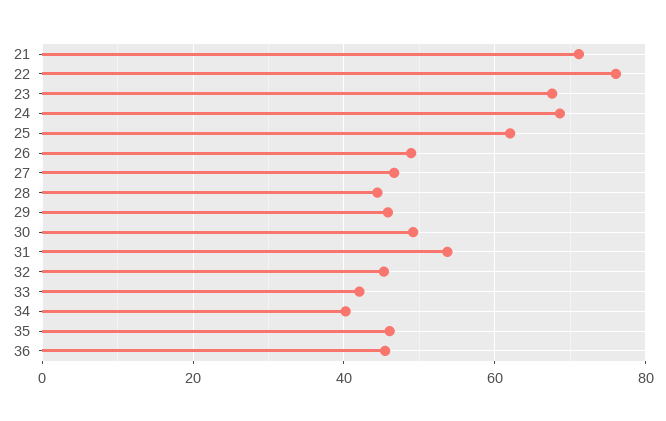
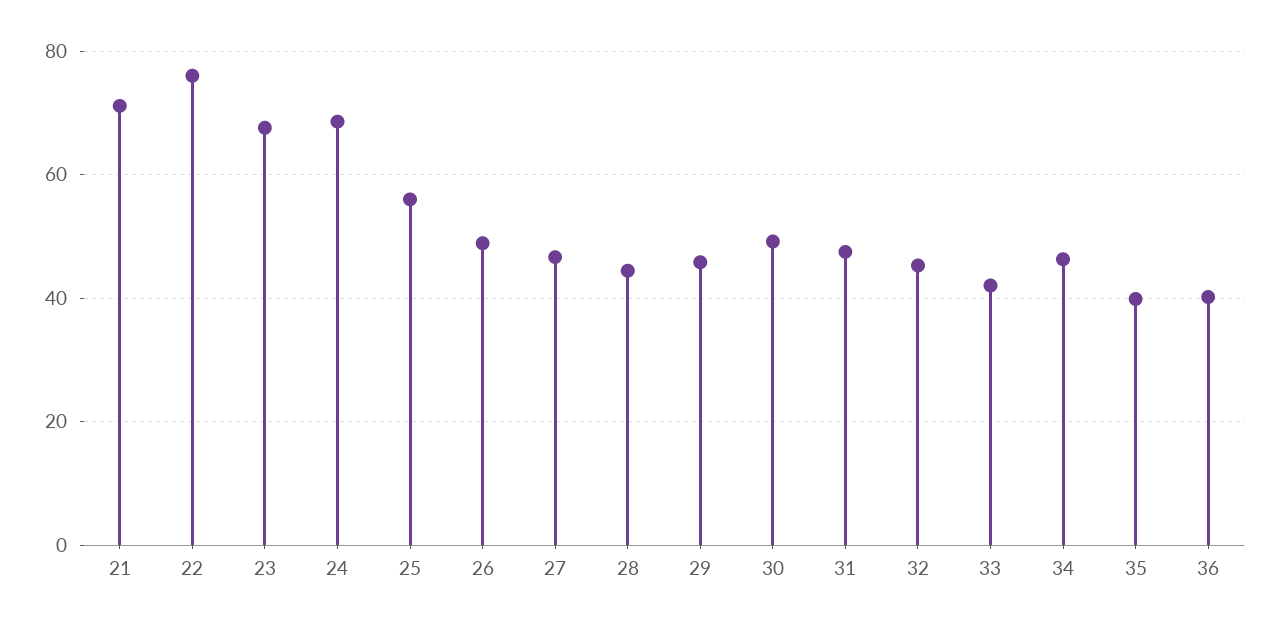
25: 62 -> 56
31: 54 -> 48
34: 40 -> 46
35: 46 -> 40
36: 46 -> 40

